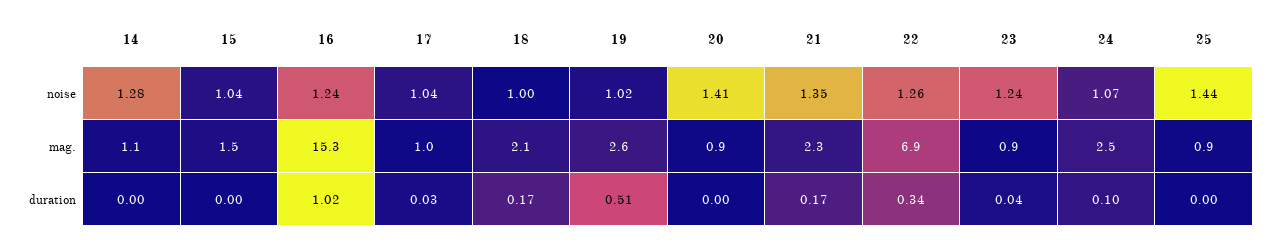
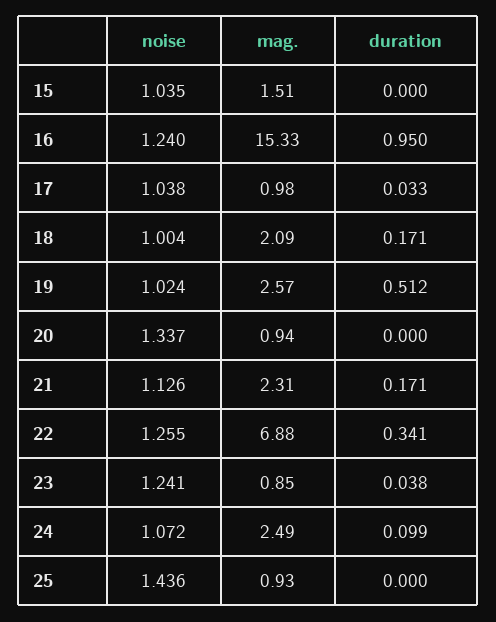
14, noise: 1.28 -> none
20, noise: 1.41 -> 1.337
21, noise: 1.35 -> 1.126
14, mag.: 1.1 -> none
14, duration: 0 -> none
16, duration: 1.02 -> 0.95

